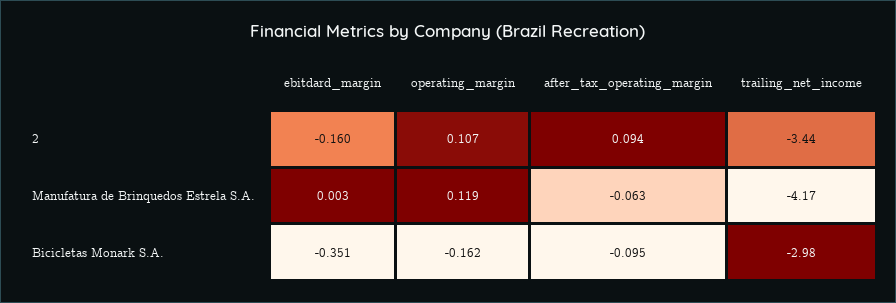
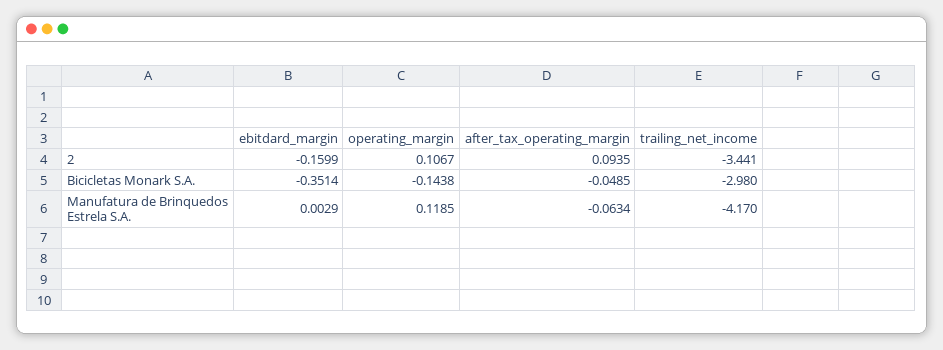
operating_margin, Bicicletas Monark S.A.: -0.162 -> -0.1438
after_tax_operating_margin, Bicicletas Monark S.A.: -0.095 -> -0.0485

